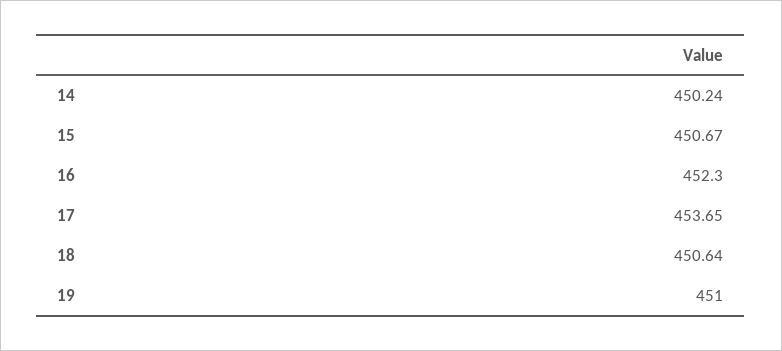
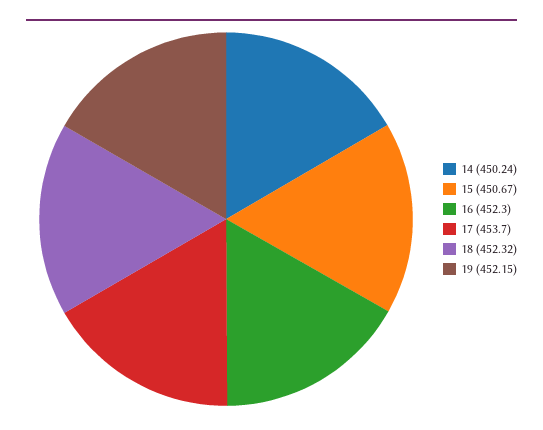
17: 453.65 -> 453.7
18: 450.64 -> 452.32
19: 451 -> 452.15

